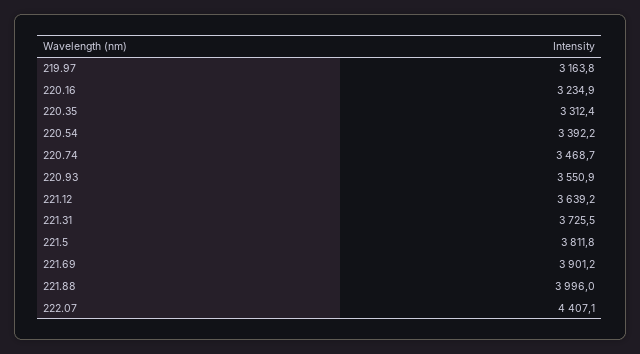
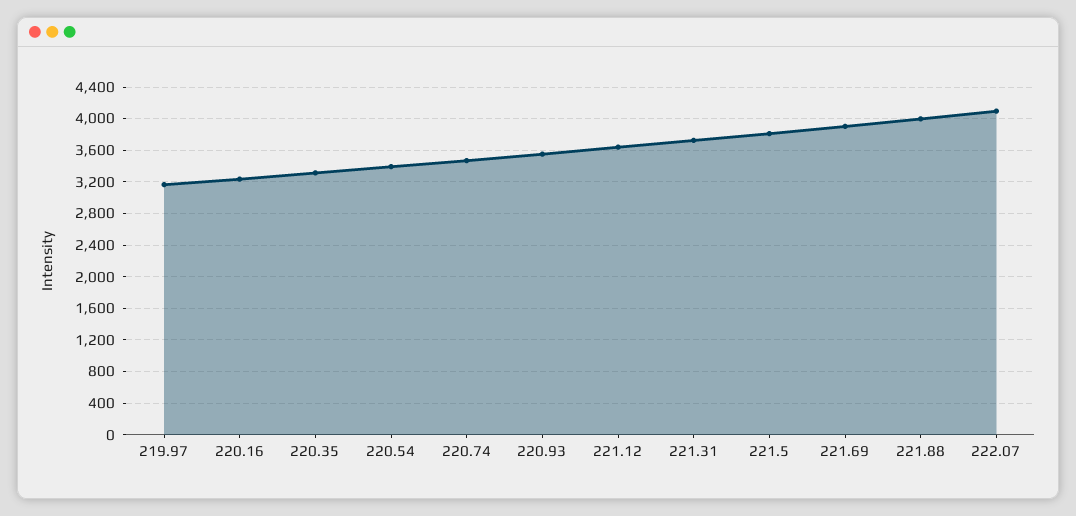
222.07: 4407.1 -> 4100

